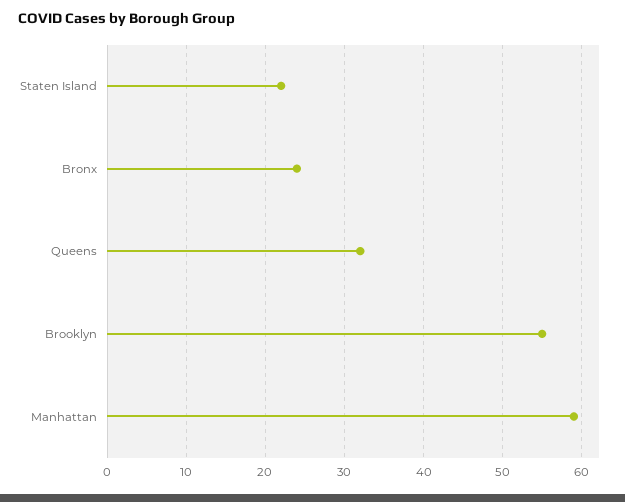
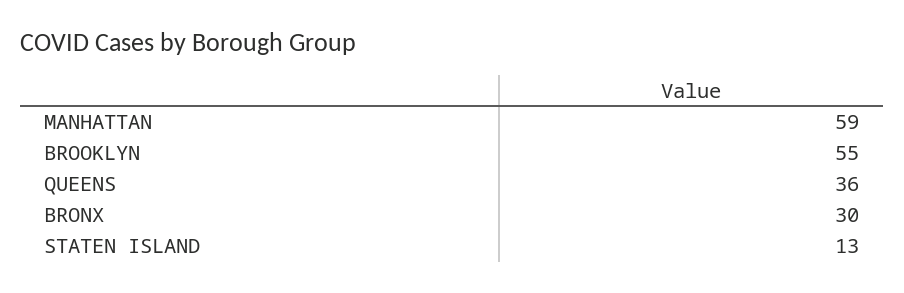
Staten Island: 22 -> 13
Bronx: 24 -> 30
Queens: 32 -> 36

